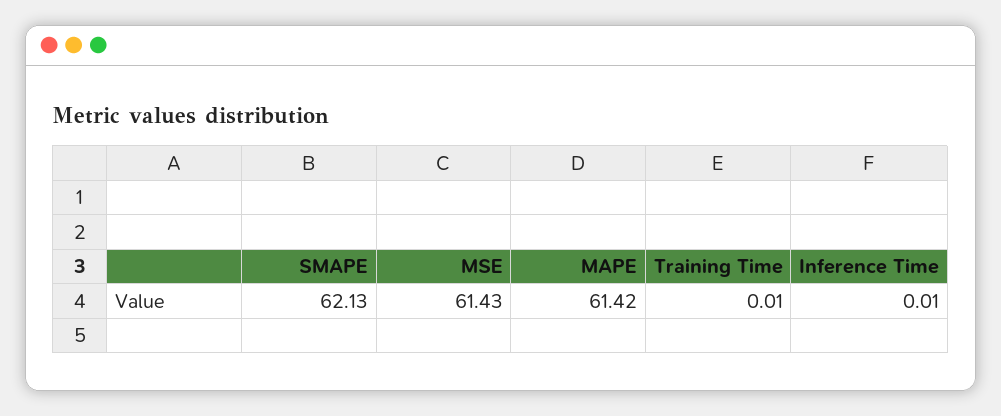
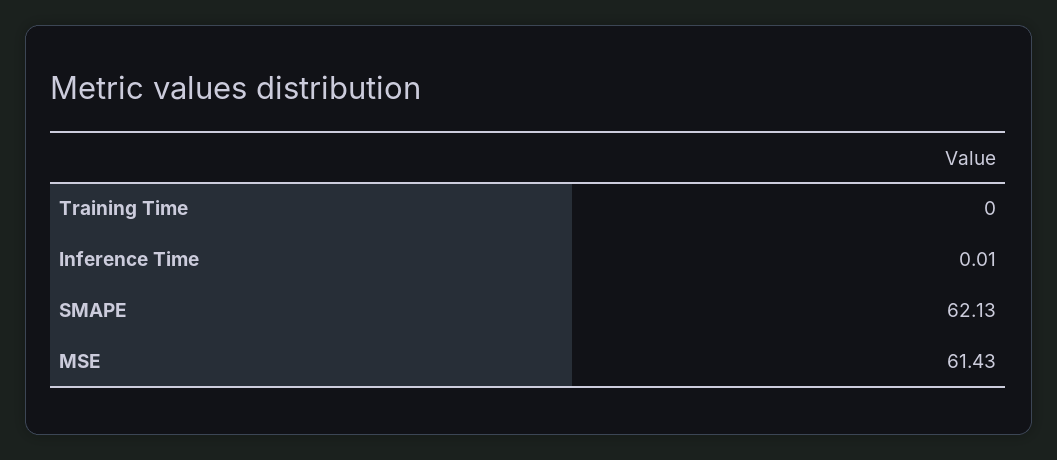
MAPE: 61.42 -> none
Training Time: 0.01 -> 0

